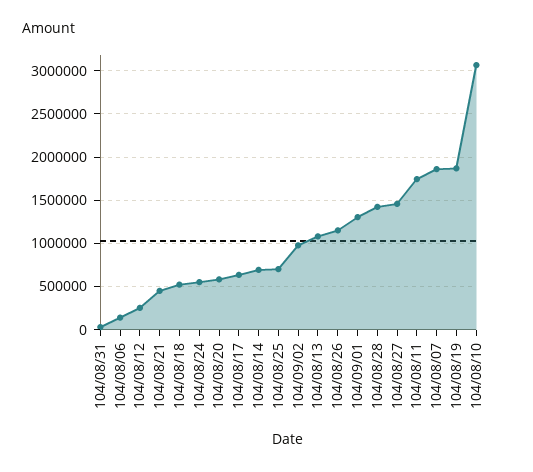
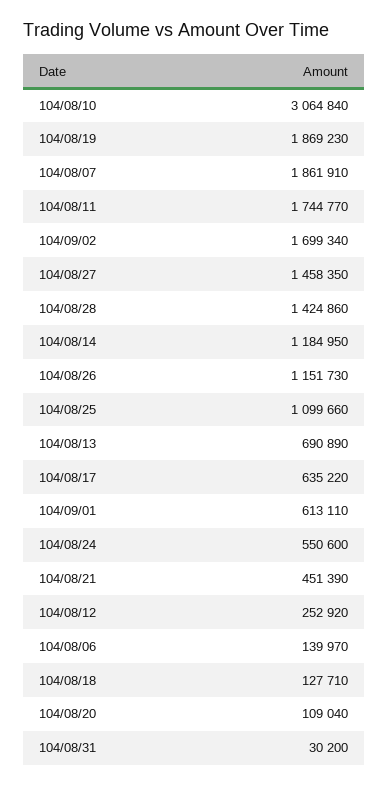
104/08/18: 500000 -> 127710
104/08/20: 600000 -> 109040
104/08/14: 700000 -> 1184950
104/08/25: 700000 -> 1099660
104/09/02: 1000000 -> 1699340
104/08/13: 1100000 -> 690890
104/09/01: 1300000 -> 613110

